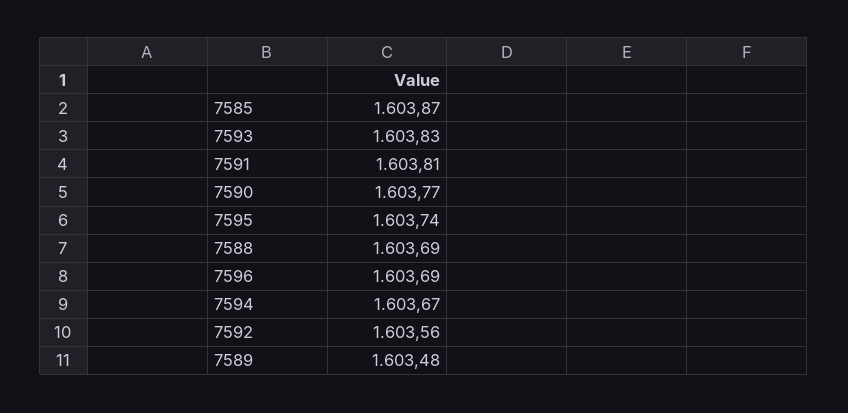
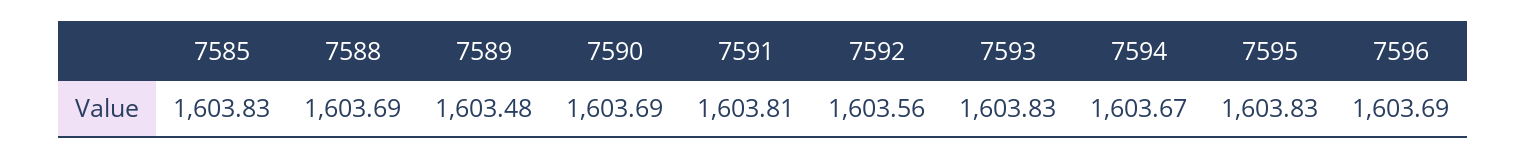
7585: 1603.87 -> 1603.83
7590: 1603.77 -> 1603.69
7595: 1603.74 -> 1603.83

